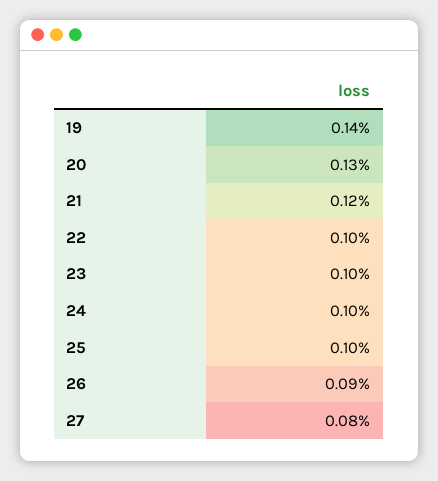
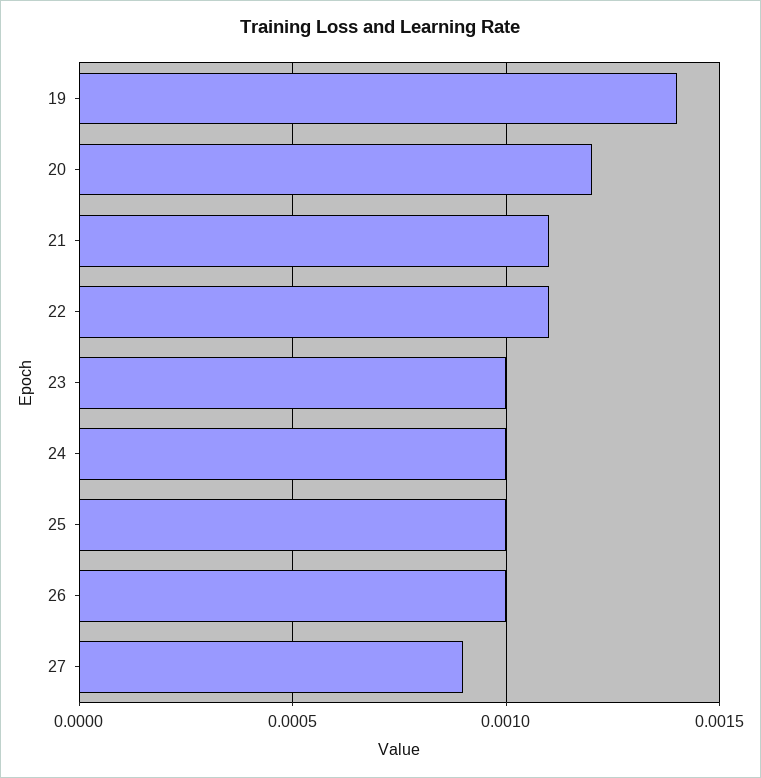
20: 0.0013 -> 0.0012
21: 0.0012 -> 0.0011
22: 0.001 -> 0.0011
26: 0.0009 -> 0.001
27: 0.0008 -> 0.0009

